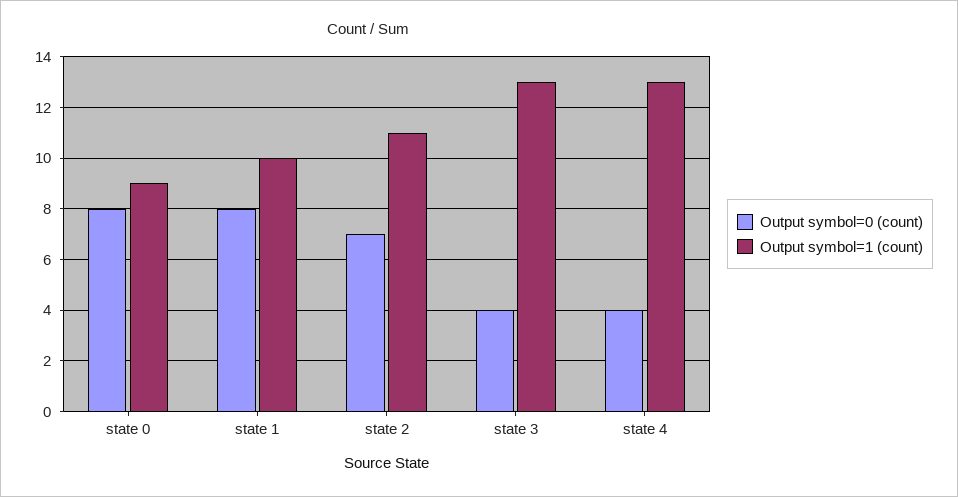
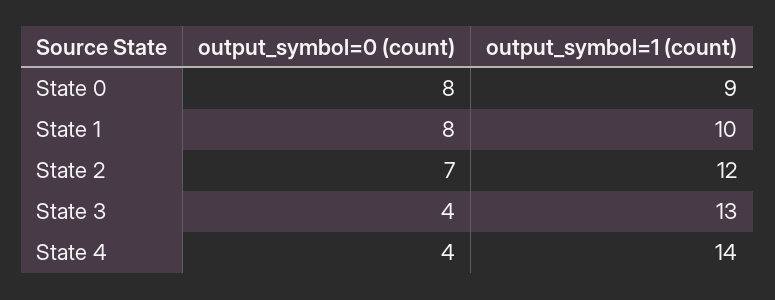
Output symbol=1 (count), state 2: 11 -> 12
Output symbol=1 (count), state 4: 13 -> 14

